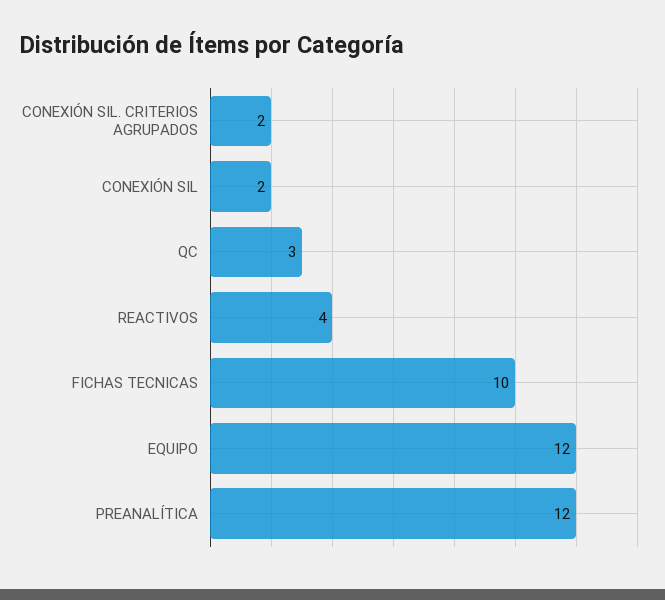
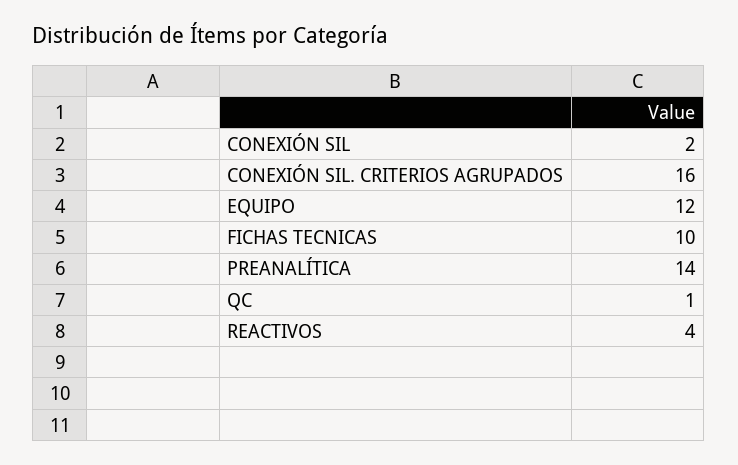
CONEXIÓN SIL. CRITERIOS AGRUPADOS: 2 -> 16
QC: 3 -> 1
PREANALÍTICA: 12 -> 14

